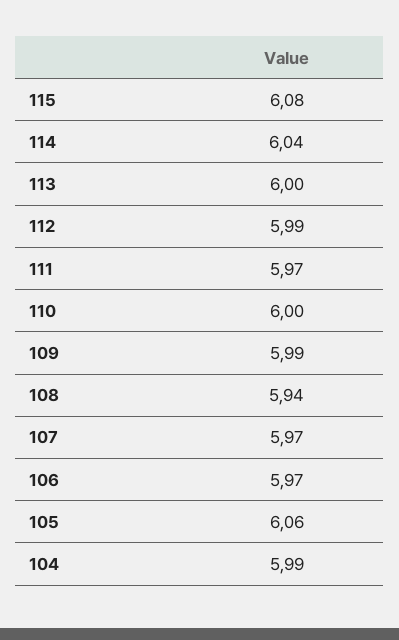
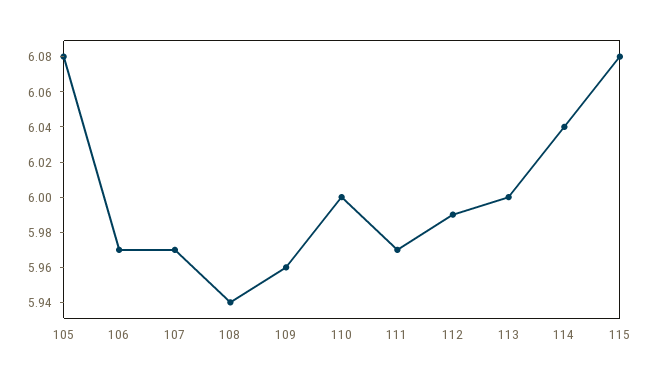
109: 5.99 -> 5.96
105: 6.06 -> 6.08
104: 5.99 -> none

